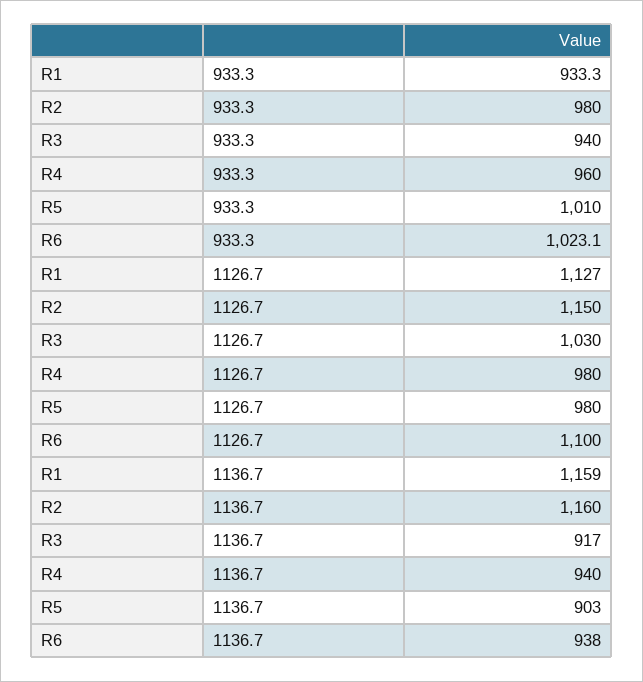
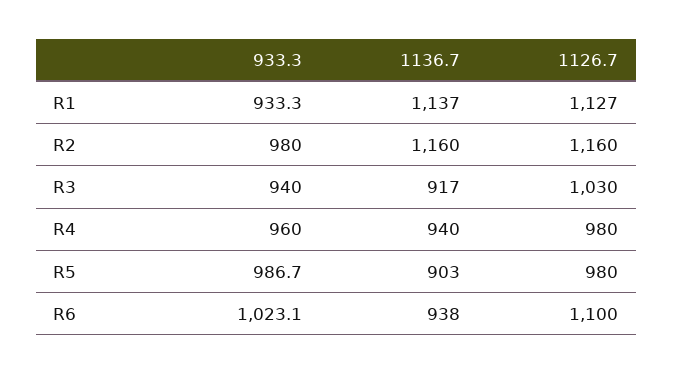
R5, 933.3: 1010 -> 986.7
R2, 1126.7: 1150 -> 1160
R1, 1136.7: 1159 -> 1137

